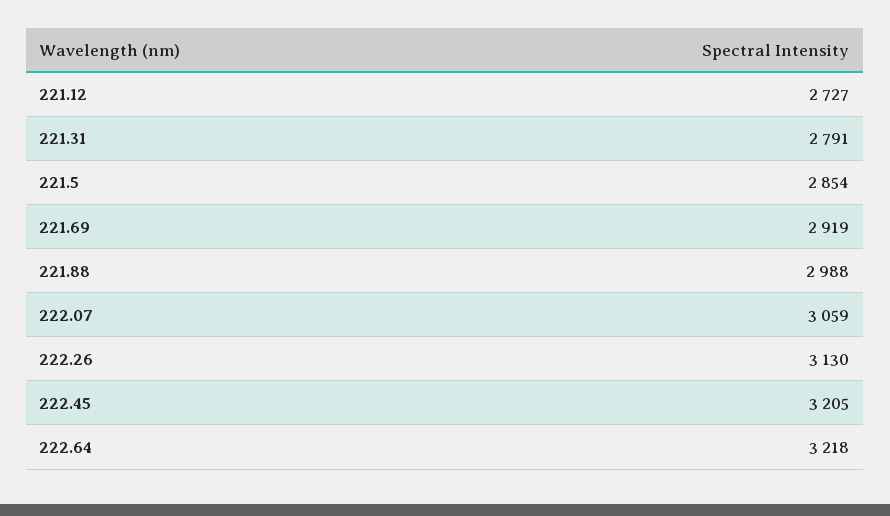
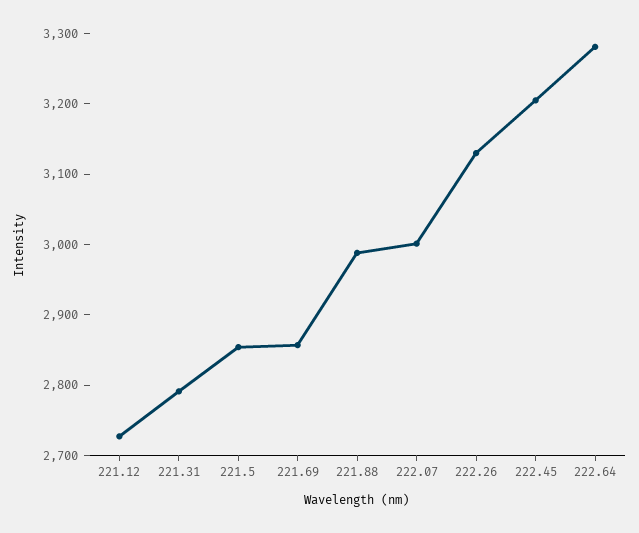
221.69: 2919 -> 2860
222.07: 3059 -> 3000
222.64: 3218 -> 3280

